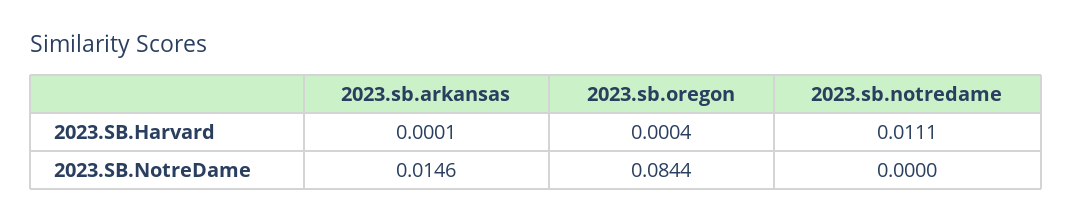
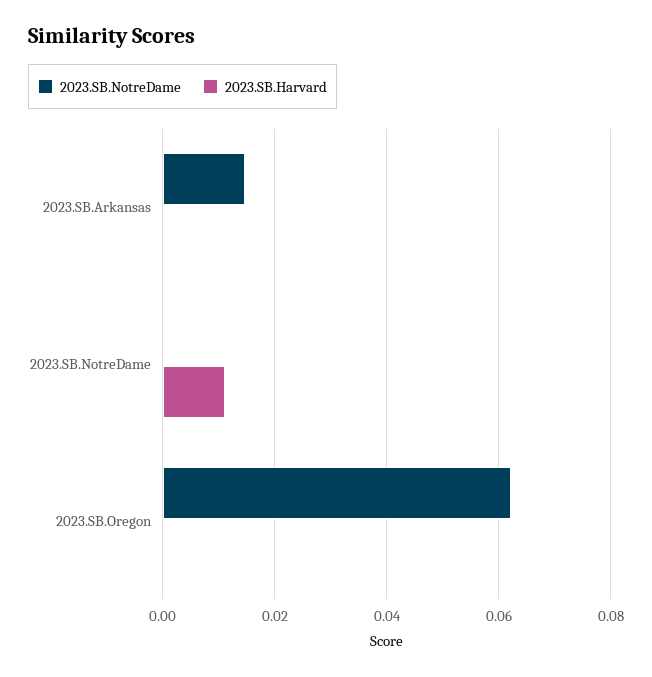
2023.SB.NotreDame, 2023.sb.oregon: 0.0844 -> 0.062

